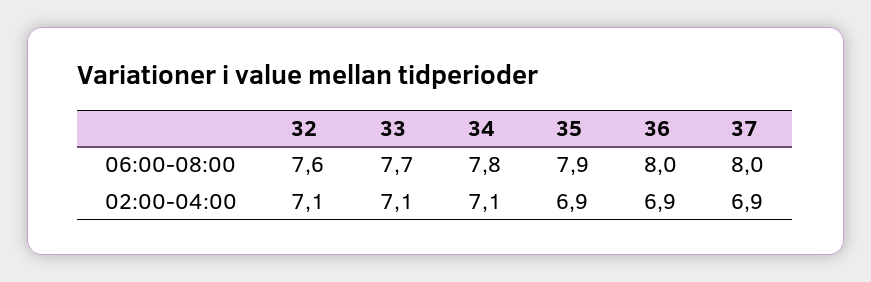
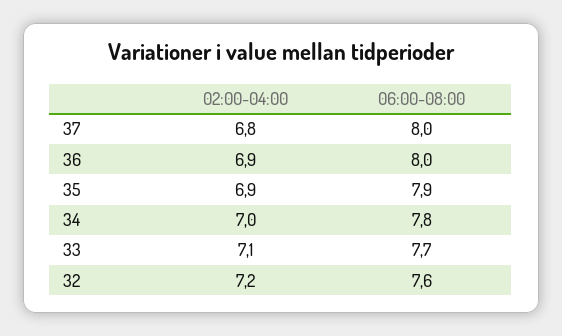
32, 02:00-04:00: 7.1 -> 7.2
34, 02:00-04:00: 7.1 -> 7
37, 02:00-04:00: 6.9 -> 6.8

